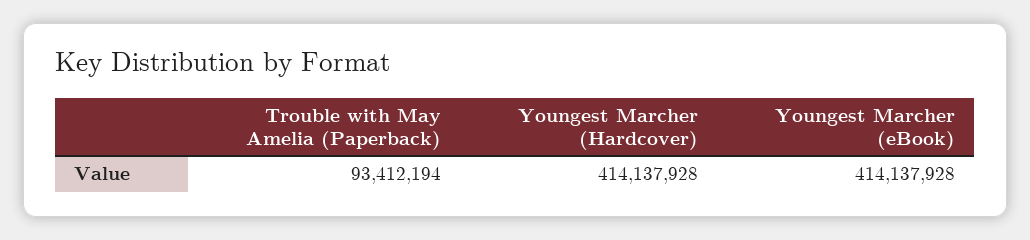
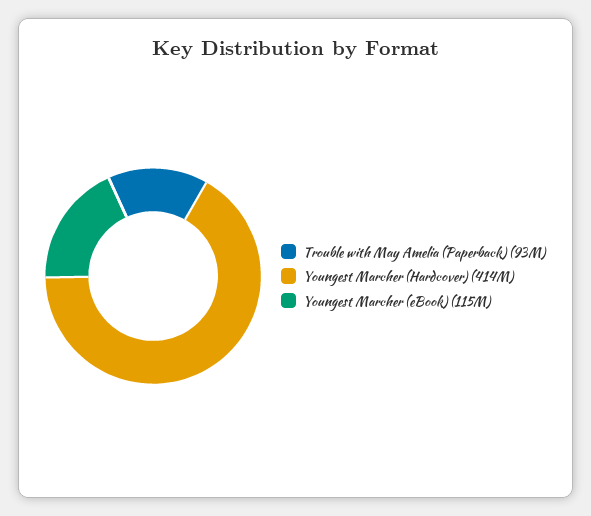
Youngest Marcher (eBook): 414137928 -> 115000000

